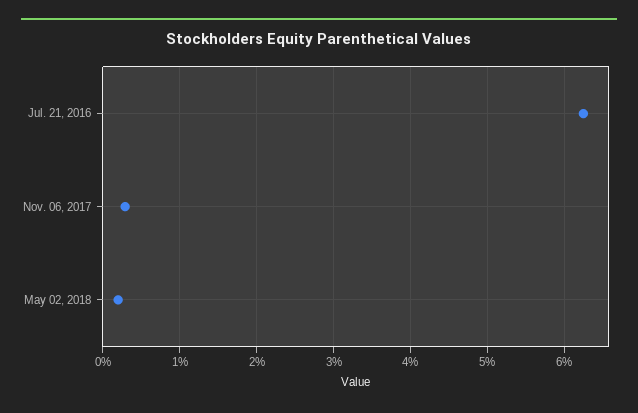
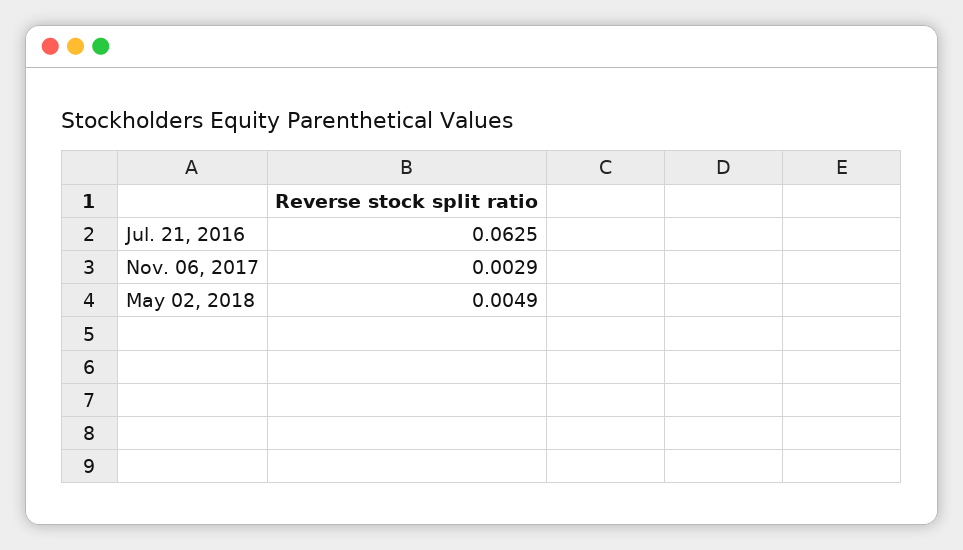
May 02, 2018: 0.002 -> 0.0049

